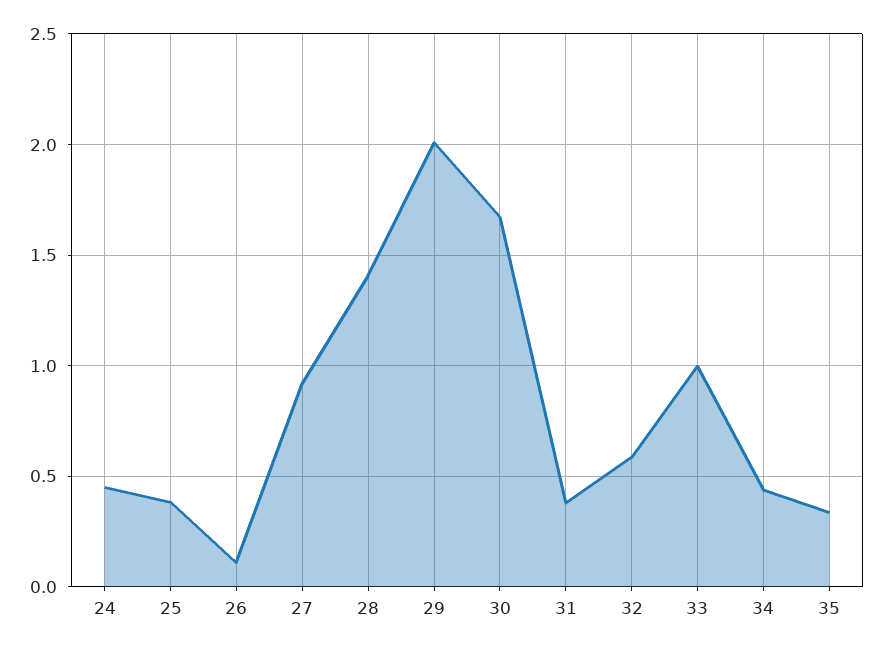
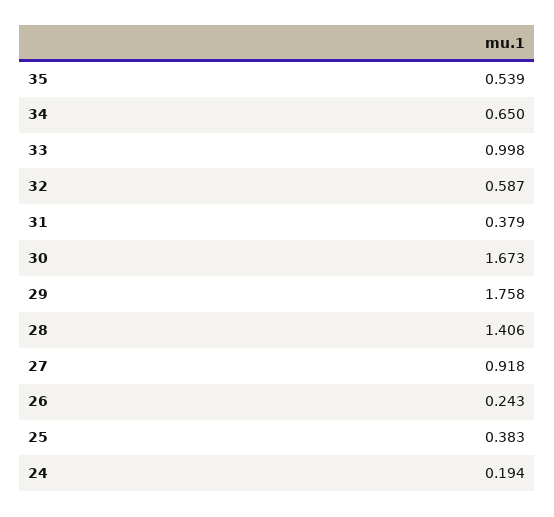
24: 0.45 -> 0.194
26: 0.1 -> 0.243
29: 2 -> 1.758
34: 0.45 -> 0.65
35: 0.35 -> 0.539

